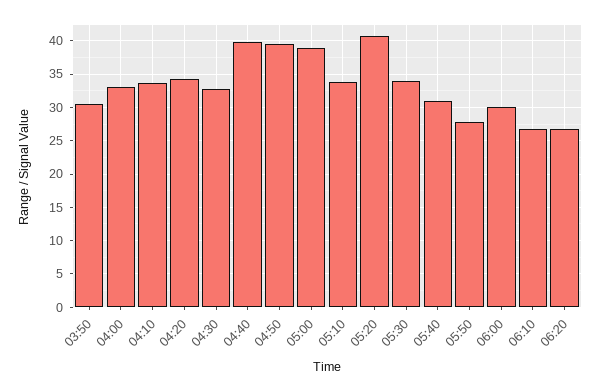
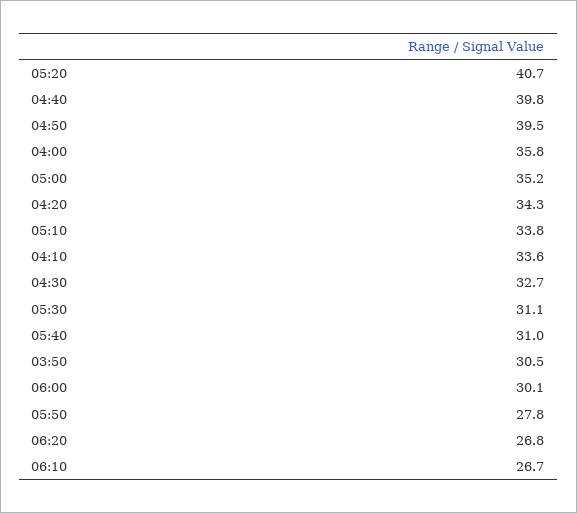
04:00: 33 -> 35.8
05:00: 39 -> 35.2
05:30: 34 -> 31.1

